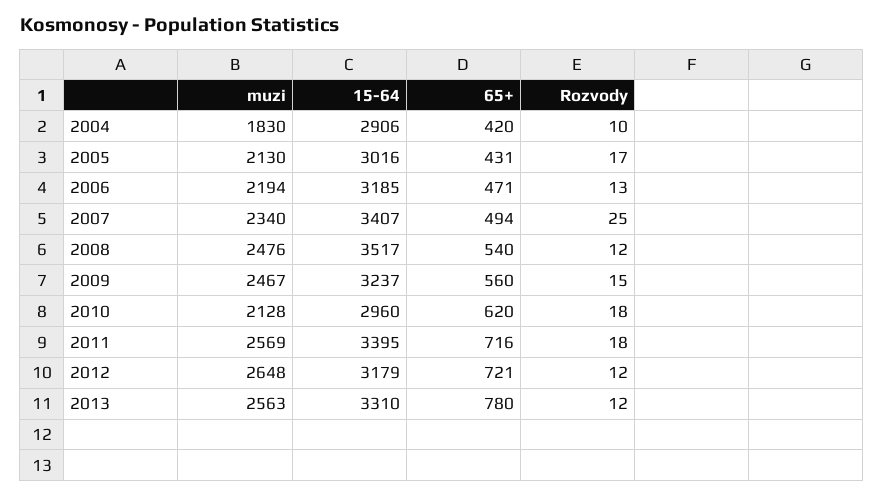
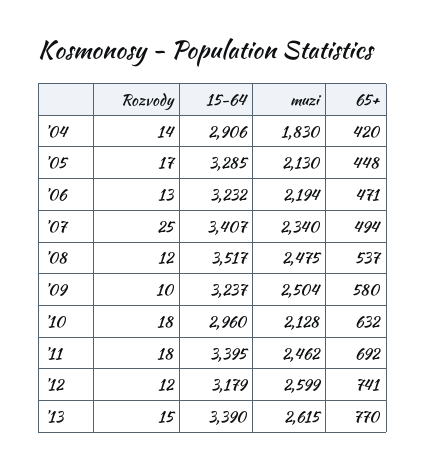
Rozvody, 2004: 10 -> 14
15-64, 2005: 3016 -> 3285
65+, 2005: 431 -> 448
15-64, 2006: 3185 -> 3232
muzi, 2008: 2476 -> 2475
65+, 2008: 540 -> 537
muzi, 2009: 2467 -> 2504
65+, 2009: 560 -> 580
Rozvody, 2009: 15 -> 10
65+, 2010: 620 -> 632
muzi, 2011: 2569 -> 2462
65+, 2011: 716 -> 692
muzi, 2012: 2648 -> 2599
65+, 2012: 721 -> 741
muzi, 2013: 2563 -> 2615
15-64, 2013: 3310 -> 3390
65+, 2013: 780 -> 770
Rozvody, 2013: 12 -> 15

